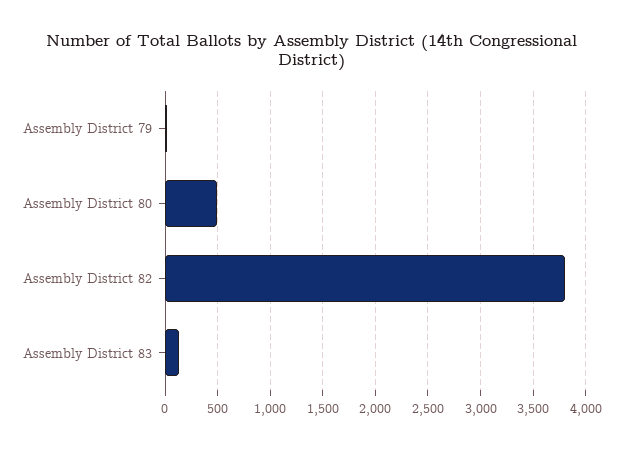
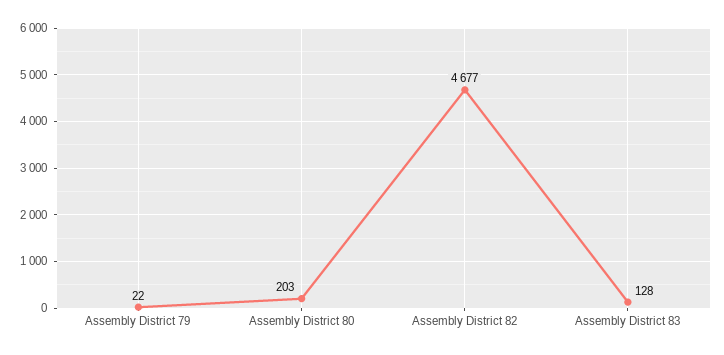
Assembly District 80: 500 -> 203
Assembly District 82: 3800 -> 4677

